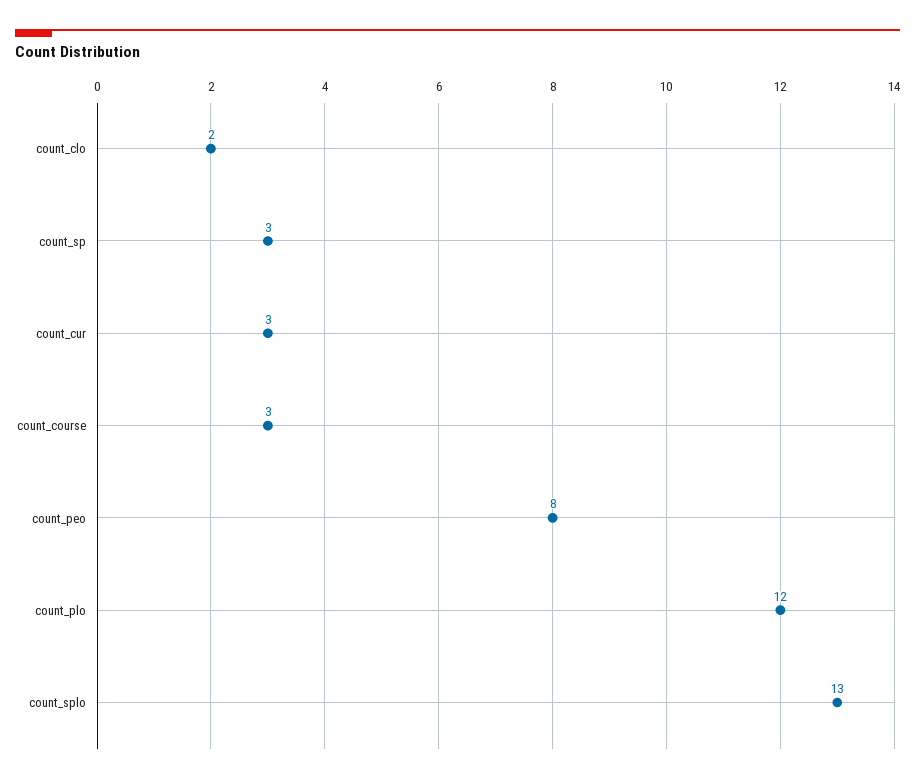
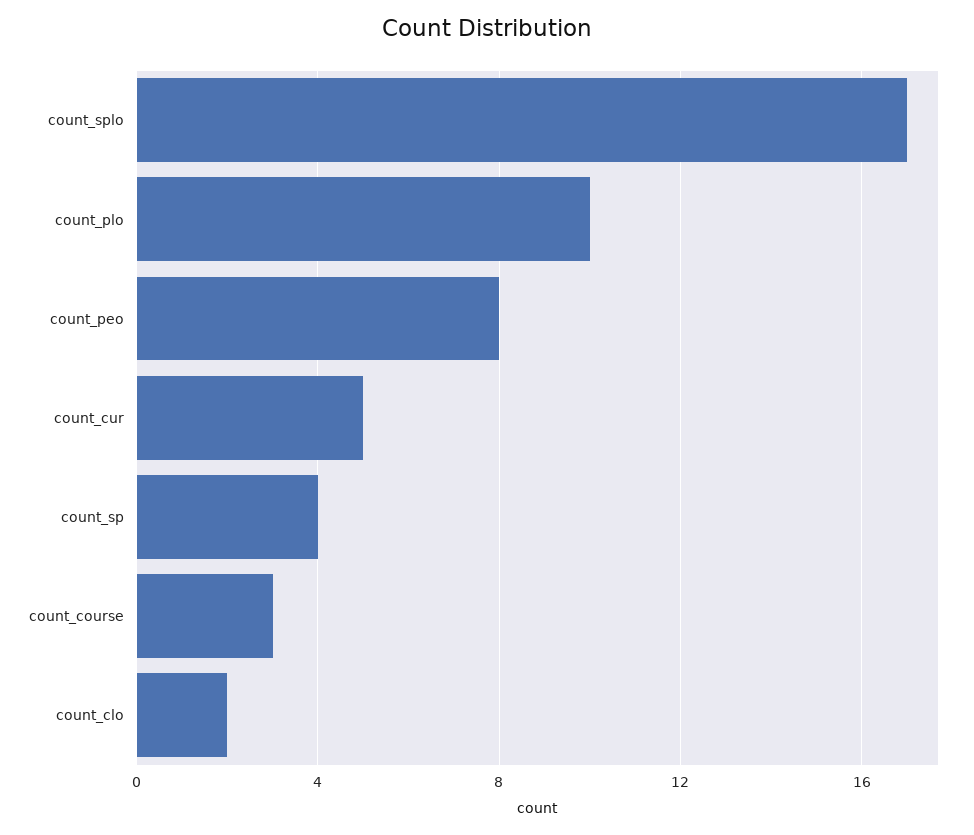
count_sp: 3 -> 4
count_cur: 3 -> 5
count_plo: 12 -> 10
count_splo: 13 -> 17

